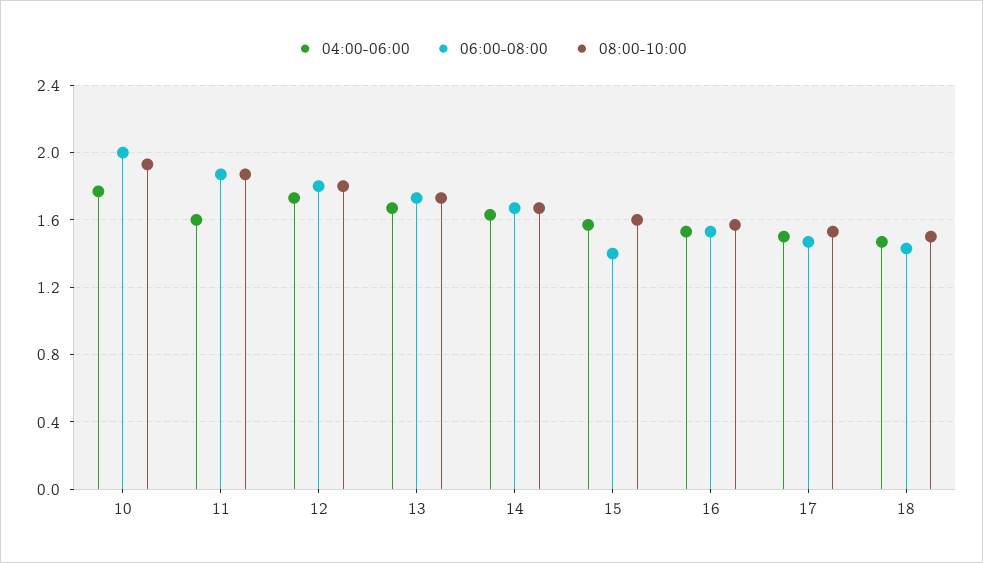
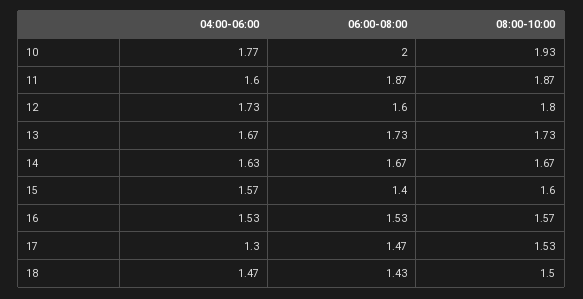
06:00-08:00, 12: 1.8 -> 1.6
04:00-06:00, 17: 1.5 -> 1.3

